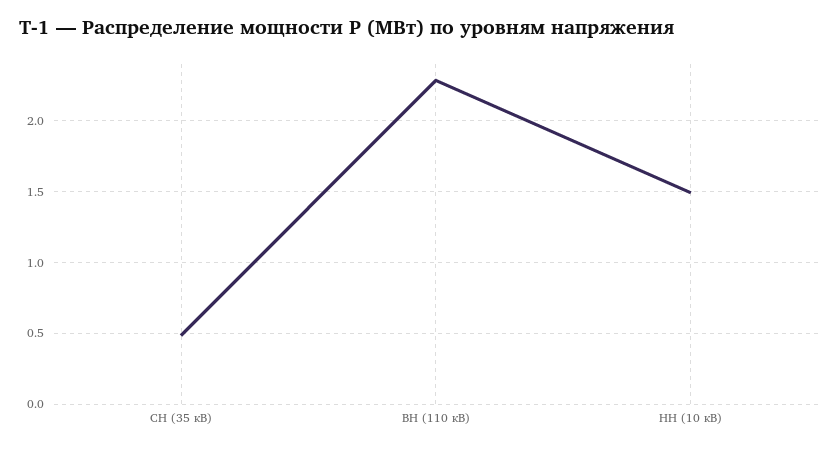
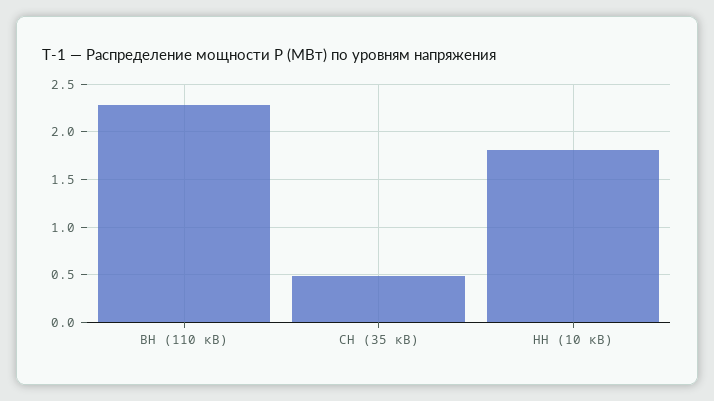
НН (10 кВ): 1.5 -> 1.8

